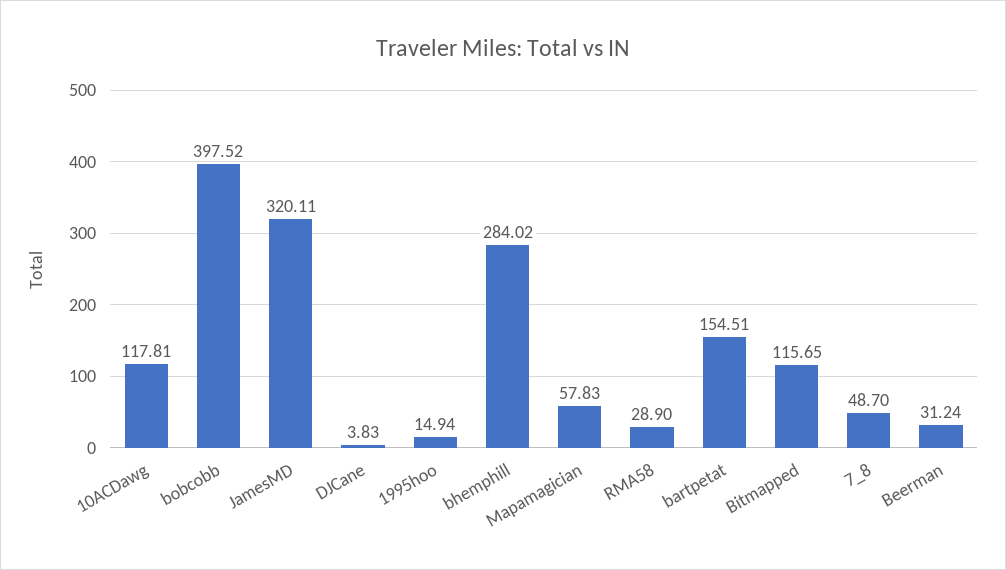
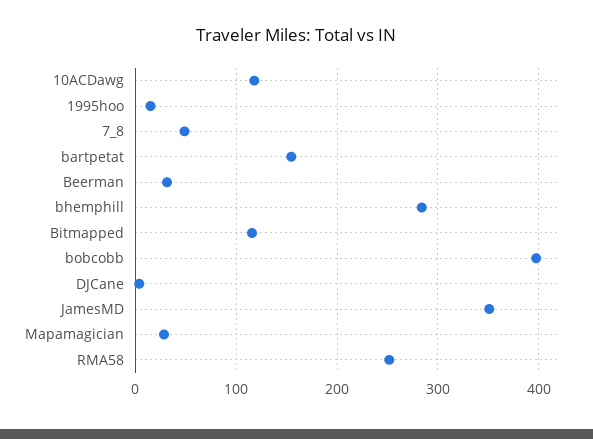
JamesMD: 320.11 -> 350
Mapamagician: 57.83 -> 30
RMA58: 28.9 -> 250

